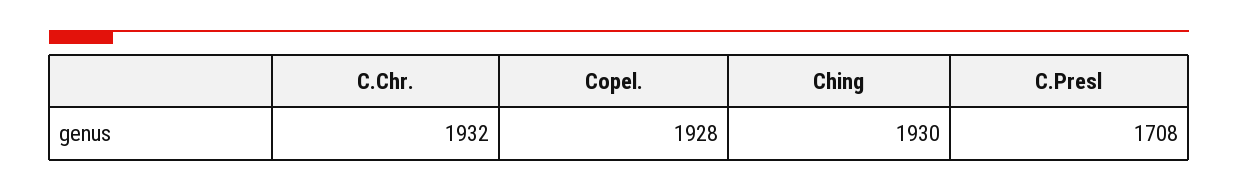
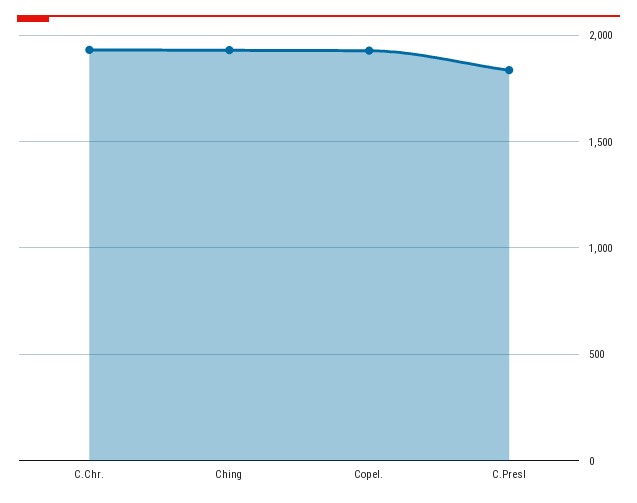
C.Presl: 1708 -> 1850

